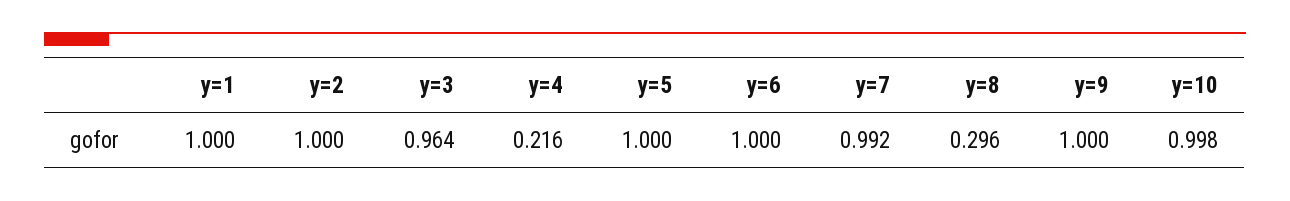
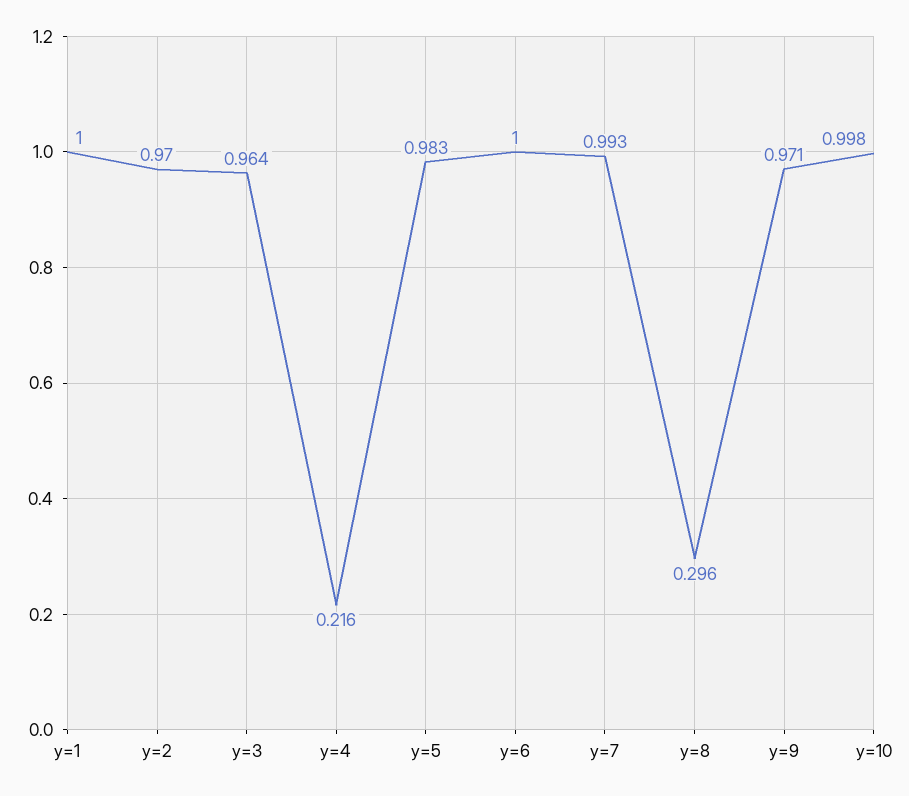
y=2: 1 -> 0.97
y=5: 1 -> 0.983
y=7: 0.992 -> 0.993
y=9: 1 -> 0.971

